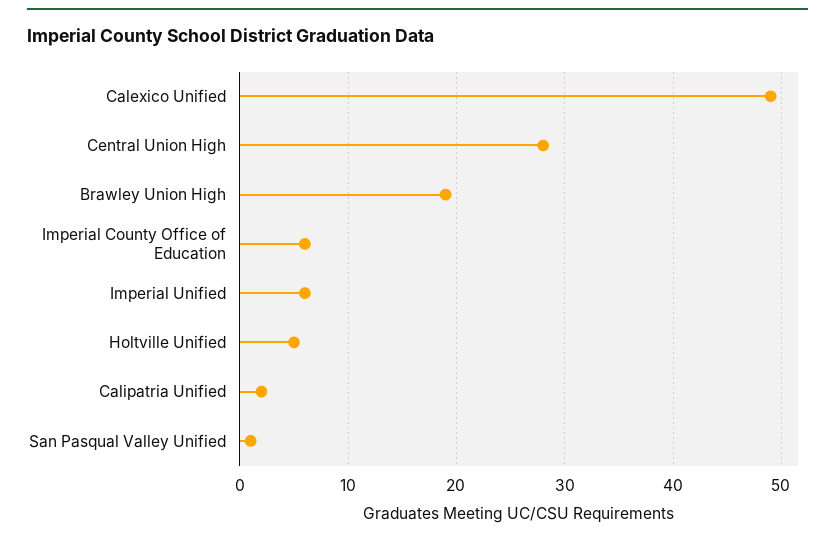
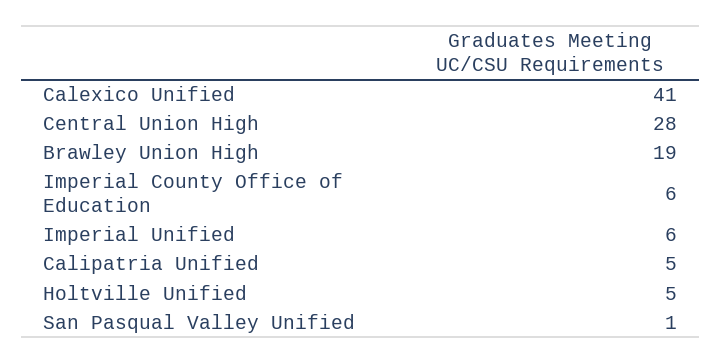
Calexico Unified: 49 -> 41
Calipatria Unified: 2 -> 5

